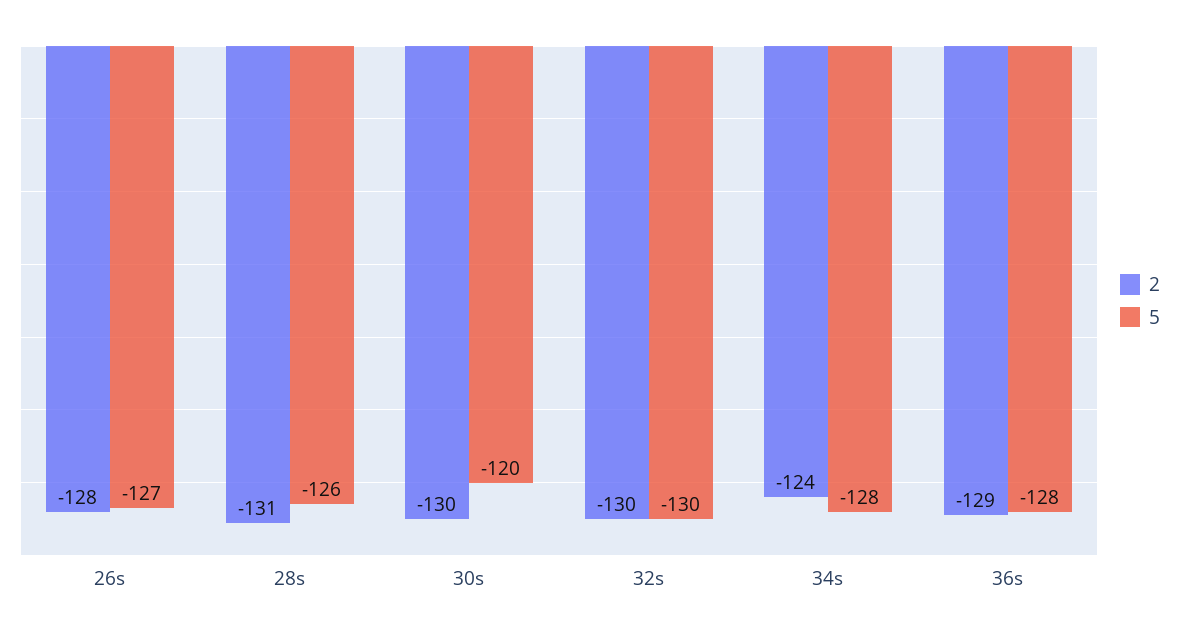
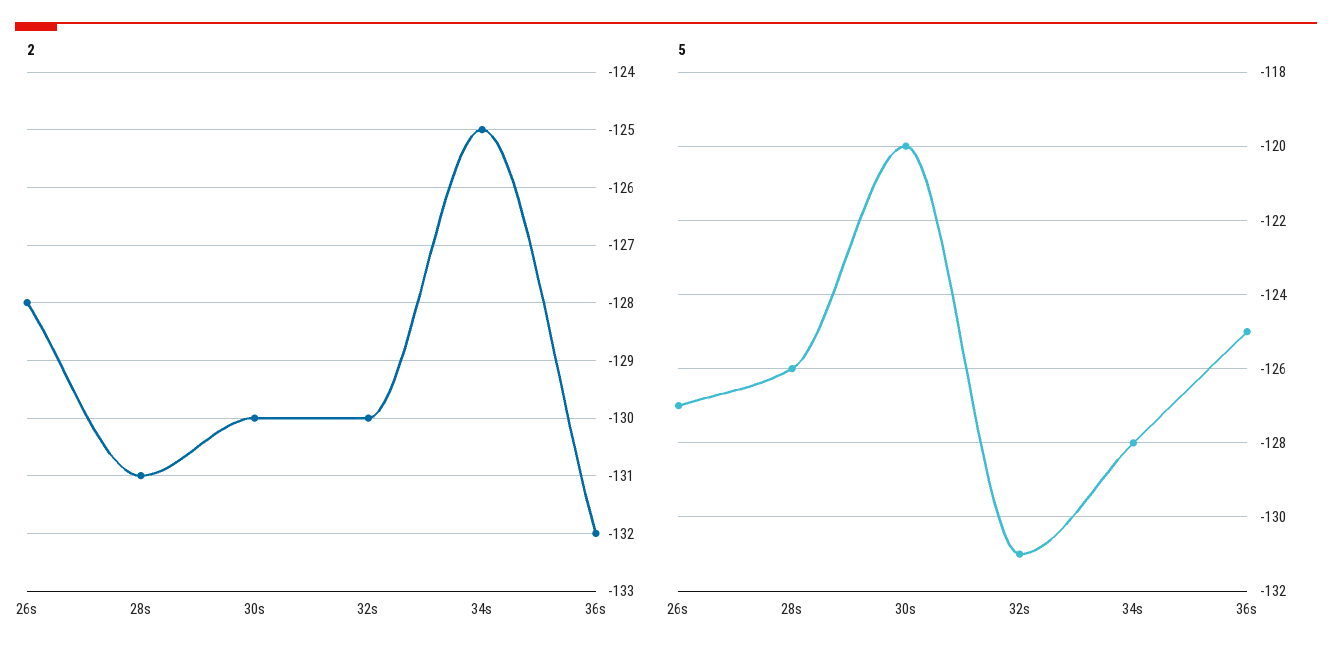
5, 32s: -130 -> -131
2, 34s: -124 -> -125
2, 36s: -129 -> -132
5, 36s: -128 -> -125

